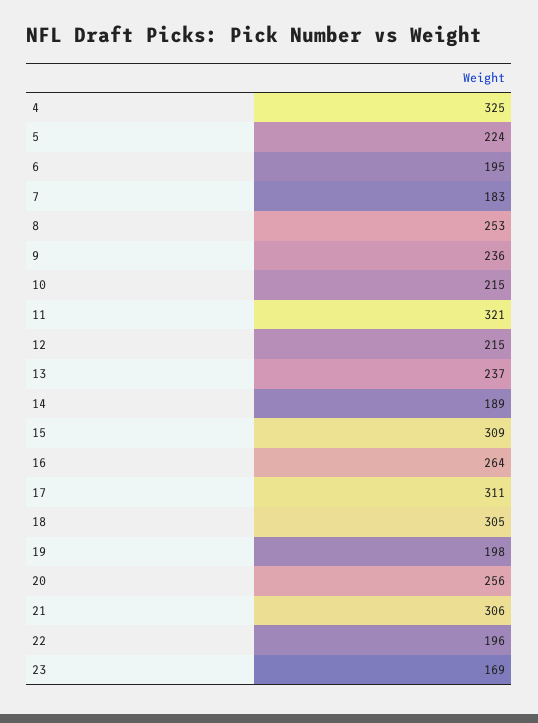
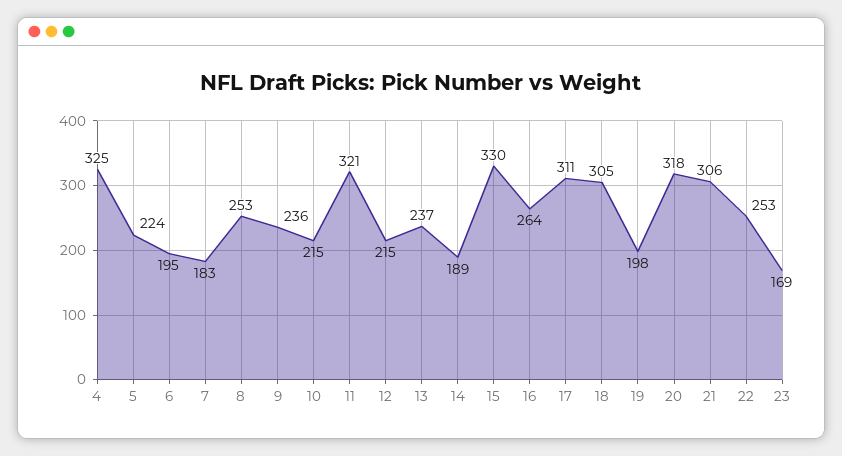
15: 309 -> 330
20: 256 -> 318
22: 196 -> 253

